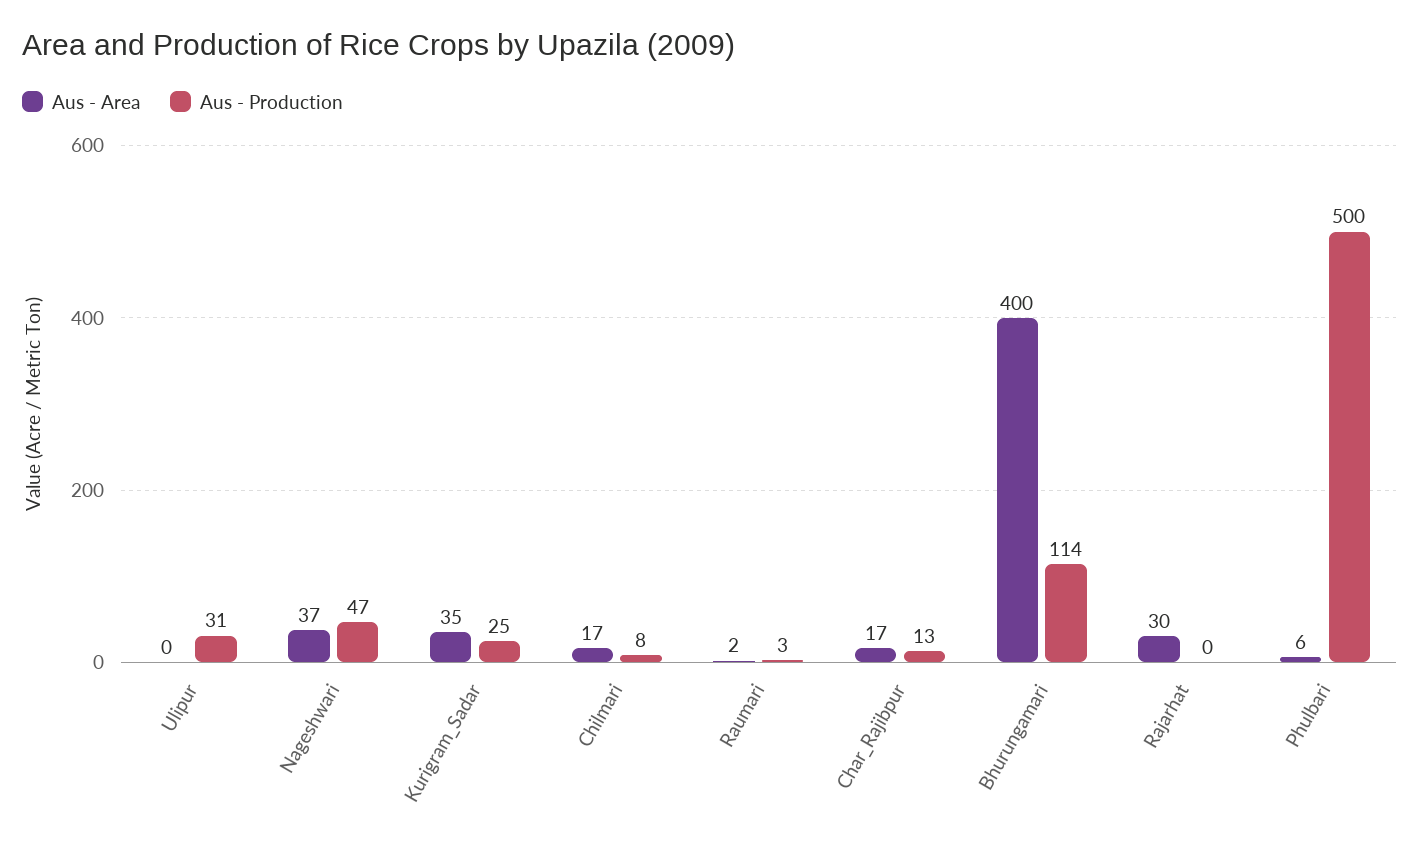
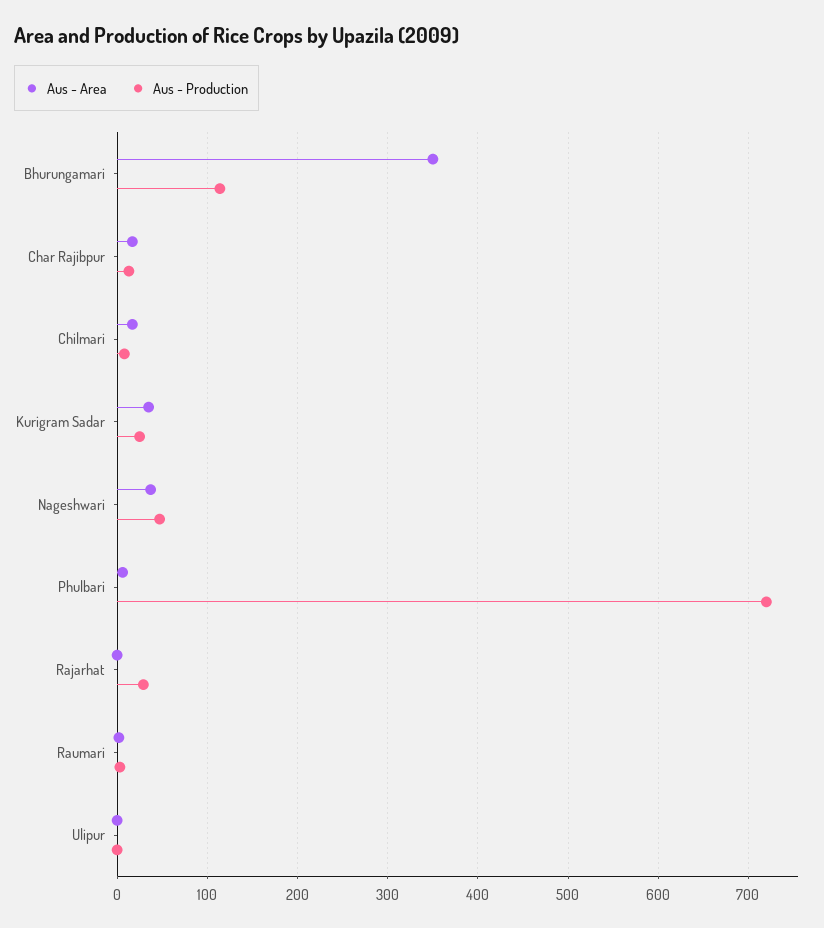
Aus - Production, Ulipur: 31 -> 0
Aus - Area, Bhurungamari: 400 -> 350
Aus - Area, Rajarhat: 30 -> 0
Aus - Production, Rajarhat: 0 -> 30
Aus - Production, Phulbari: 500 -> 720

